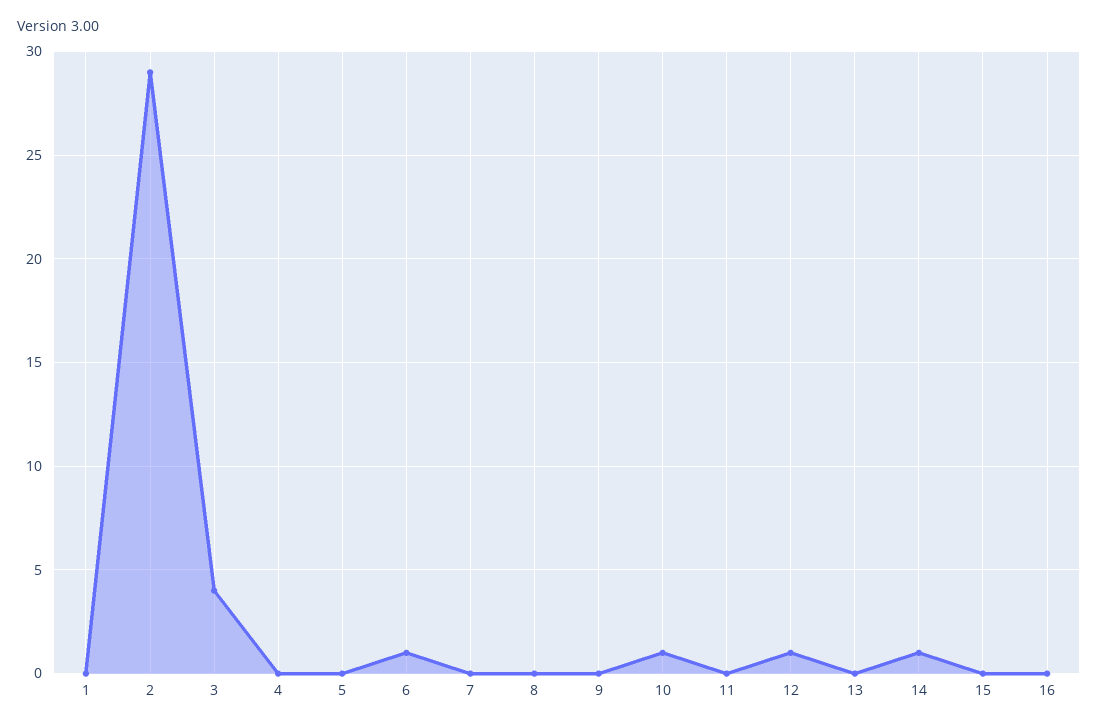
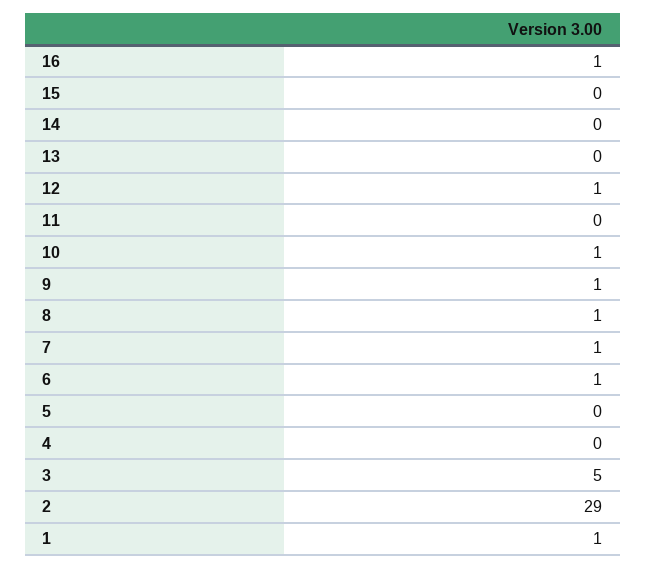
1: 0 -> 1
3: 4 -> 5
7: 0 -> 1
8: 0 -> 1
9: 0 -> 1
14: 1 -> 0
16: 0 -> 1

